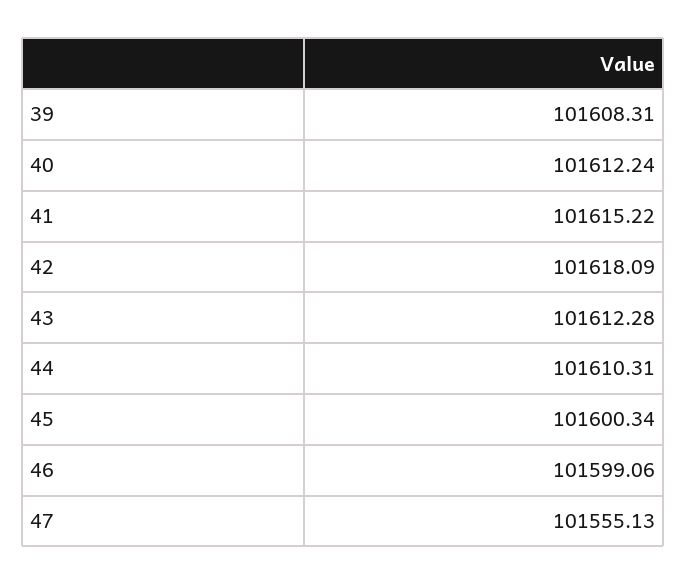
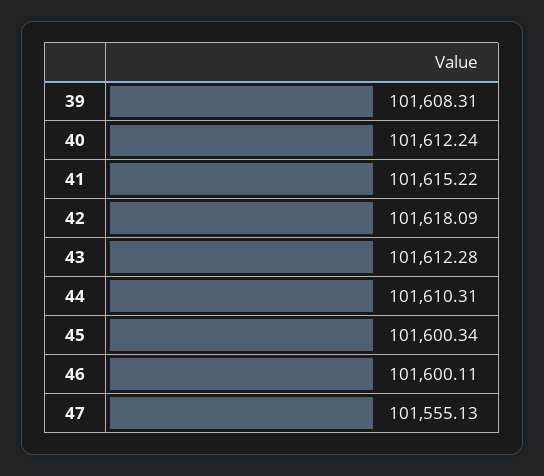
46: 101599.06 -> 101600.11

